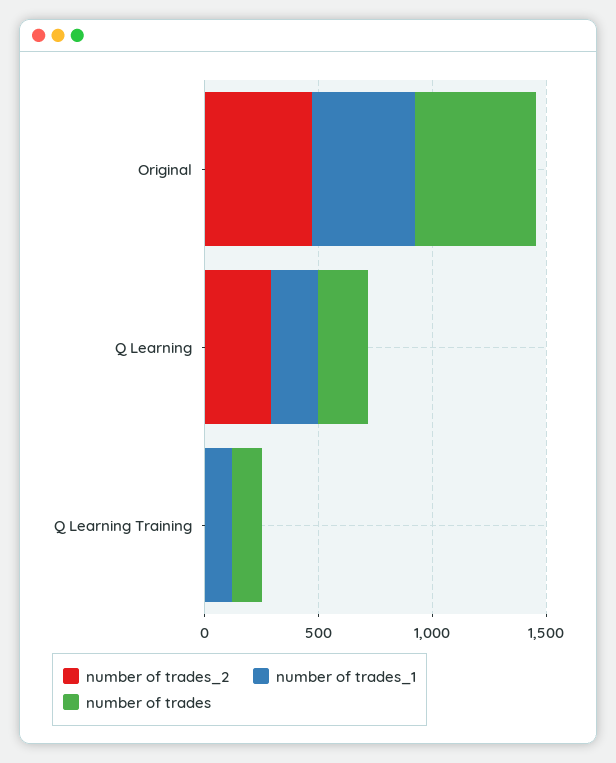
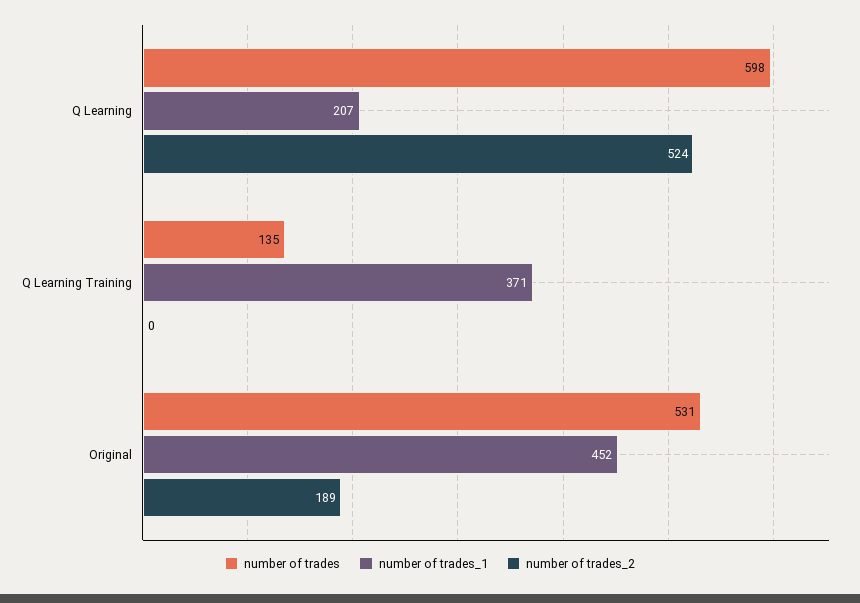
number of trades_2, Original: 500 -> 189
number of trades_2, Q Learning: 300 -> 524
number of trades, Q Learning: 200 -> 598
number of trades_1, Q Learning Training: 100 -> 371

